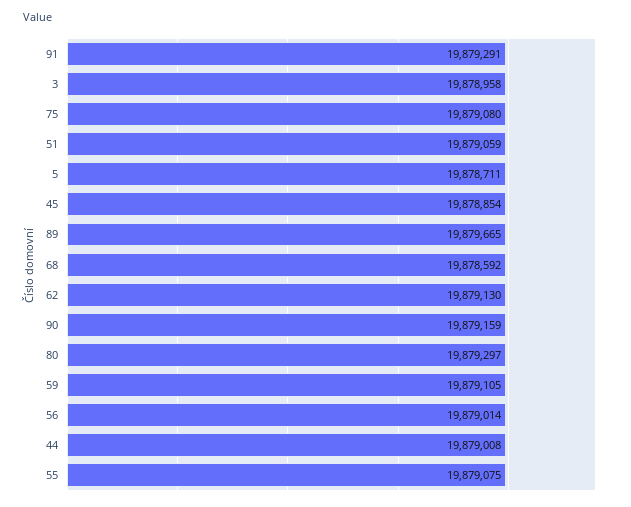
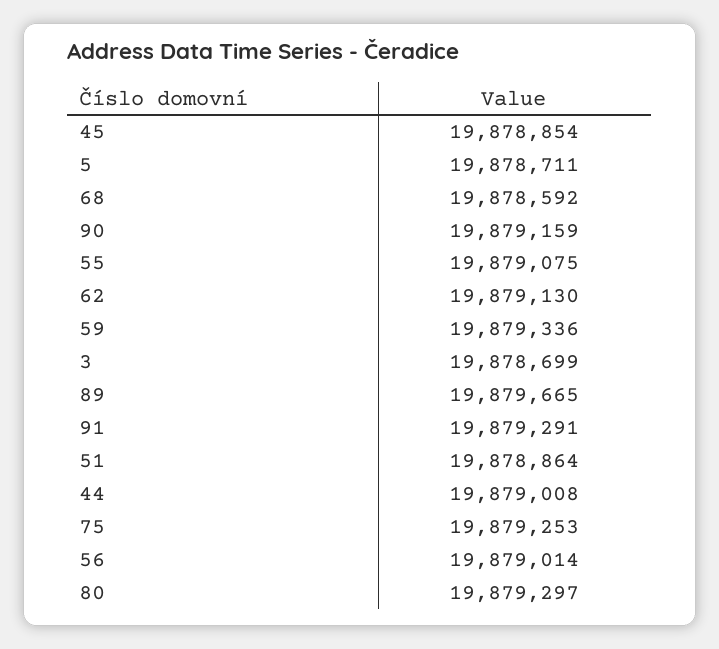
3: 19878958 -> 19878699
75: 19879080 -> 19879253
51: 19879059 -> 19878864
59: 19879105 -> 19879336

